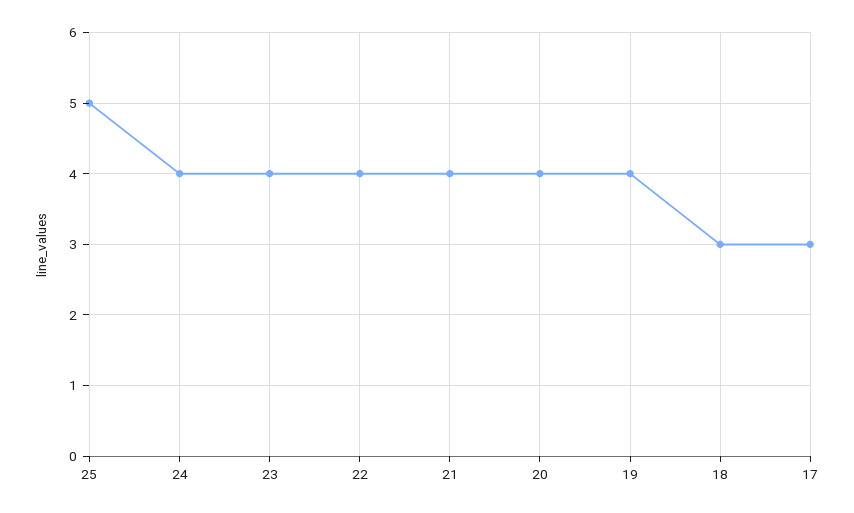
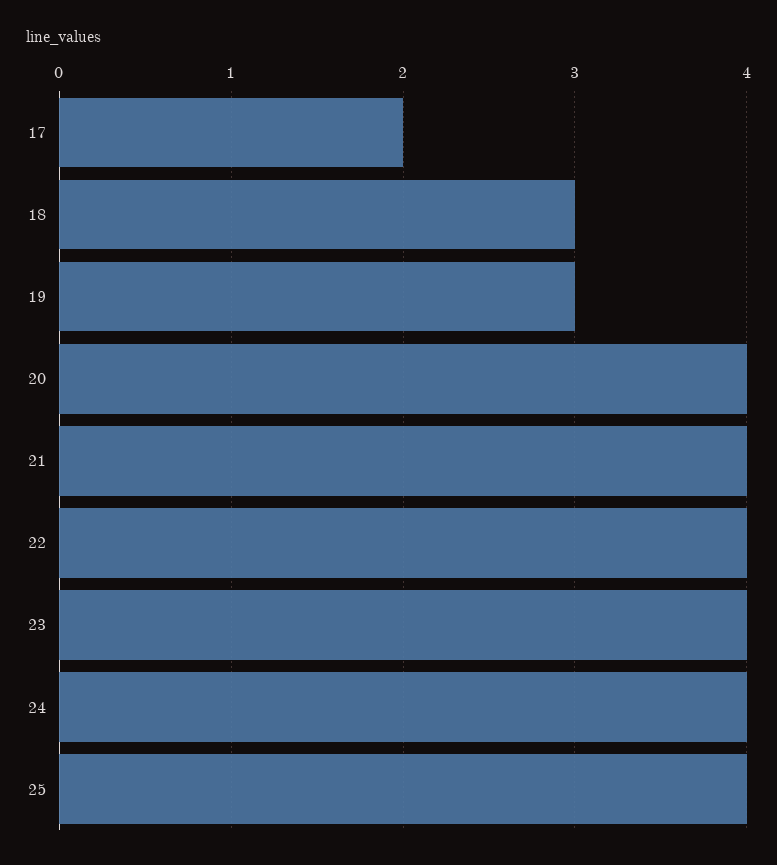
25: 5 -> 4
19: 4 -> 3
17: 3 -> 2

